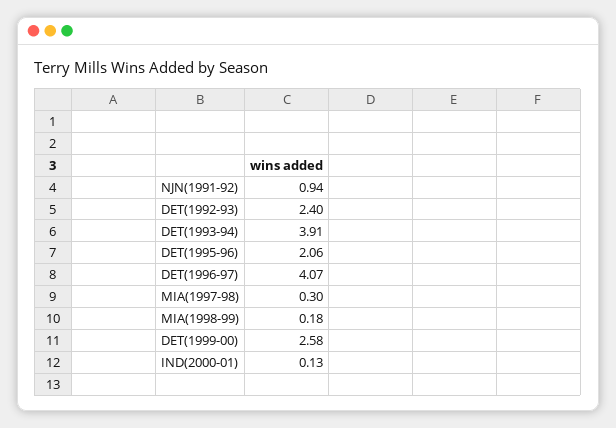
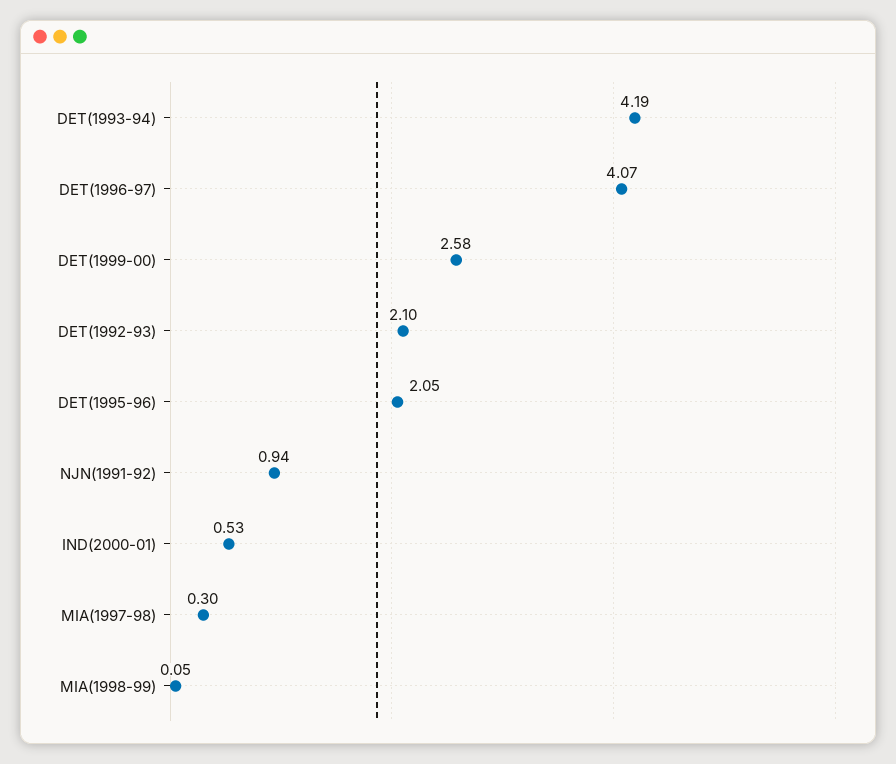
DET(1992-93): 2.4 -> 2.1
DET(1993-94): 3.91 -> 4.19
DET(1995-96): 2.06 -> 2.05
MIA(1998-99): 0.18 -> 0.05
IND(2000-01): 0.13 -> 0.53

